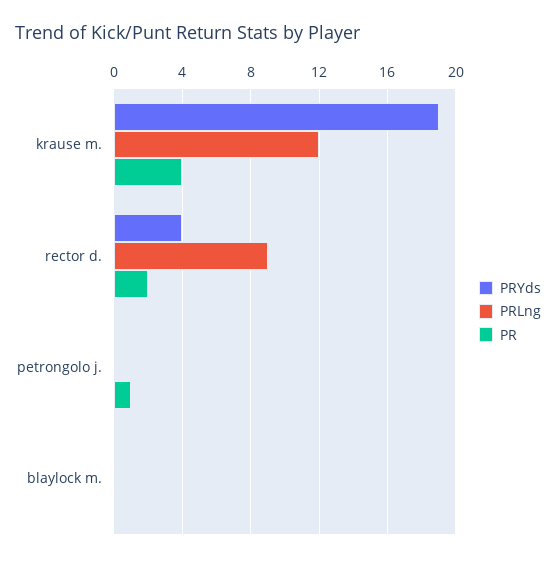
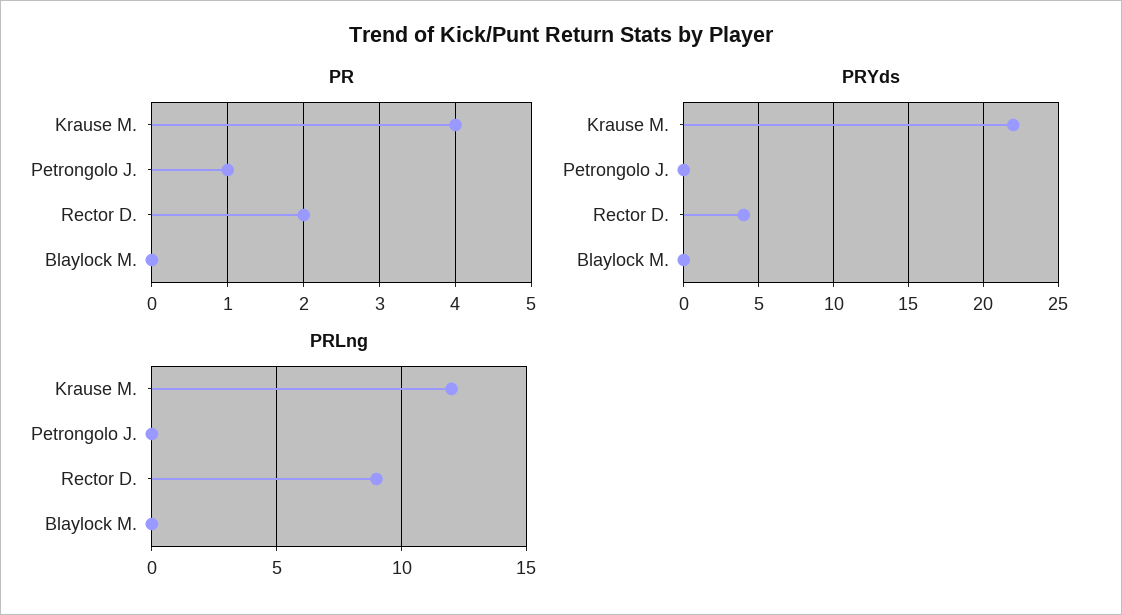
PRYds, krause m.: 19 -> 22

